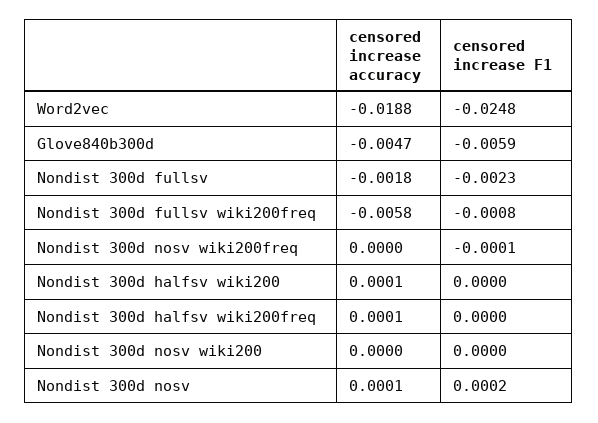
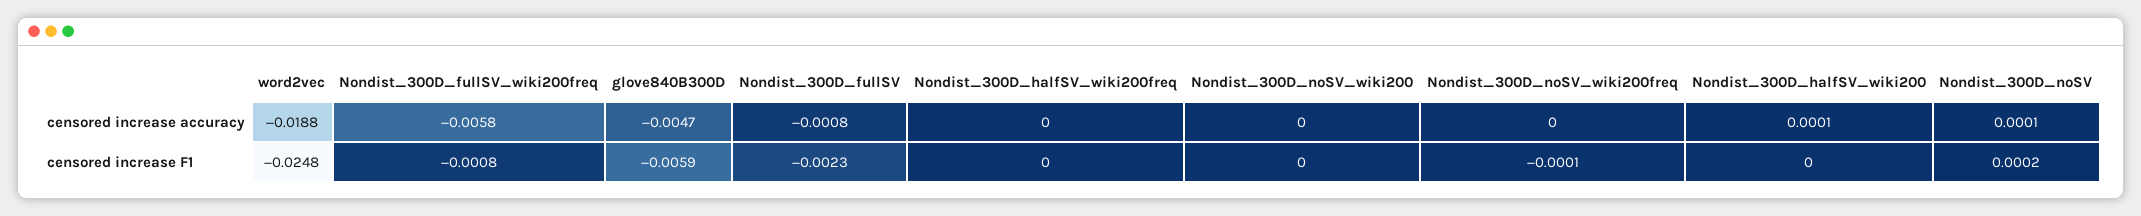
censored increase accuracy, Nondist 300d fullsv: -0.0018 -> -0.0008
censored increase accuracy, Nondist 300d halfsv wiki200freq: 0.0001 -> 0

